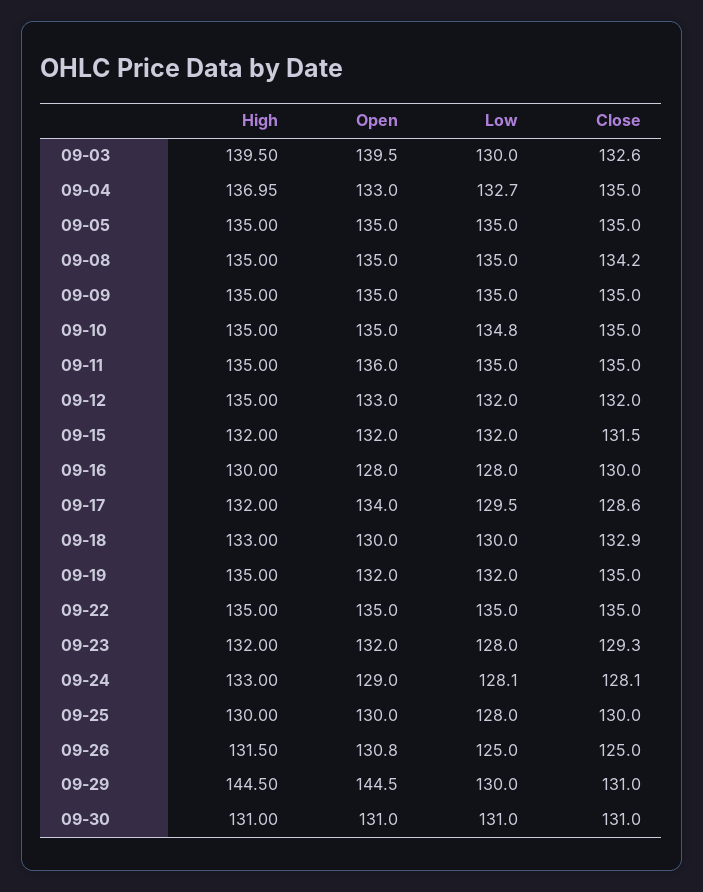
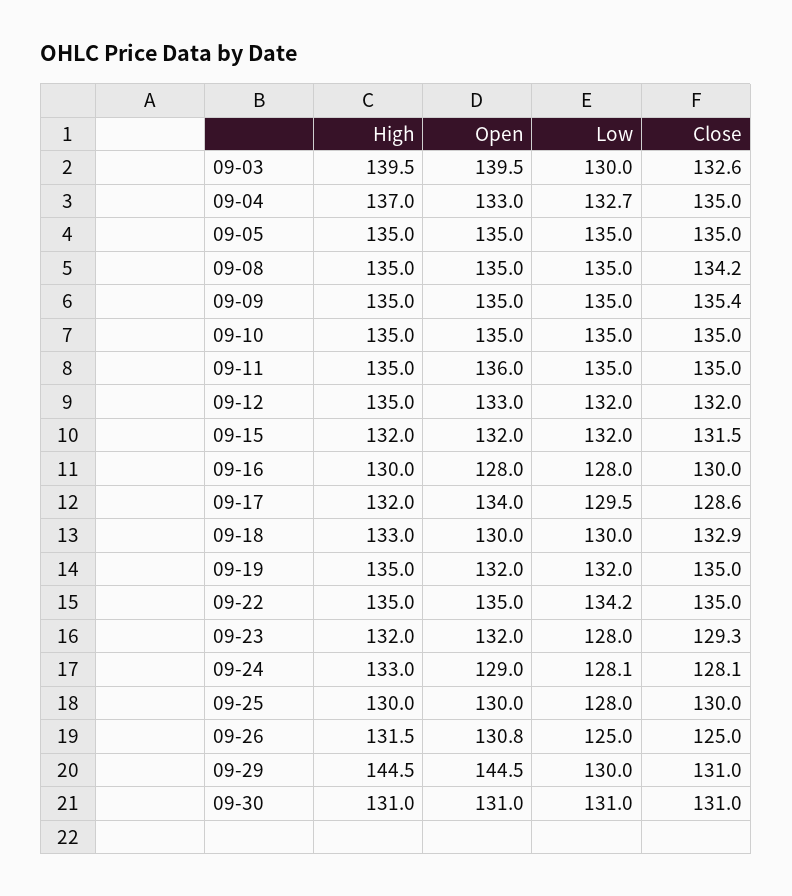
Close, 09-09: 135 -> 135.4
Low, 09-10: 134.8 -> 135
Low, 09-22: 135 -> 134.2

